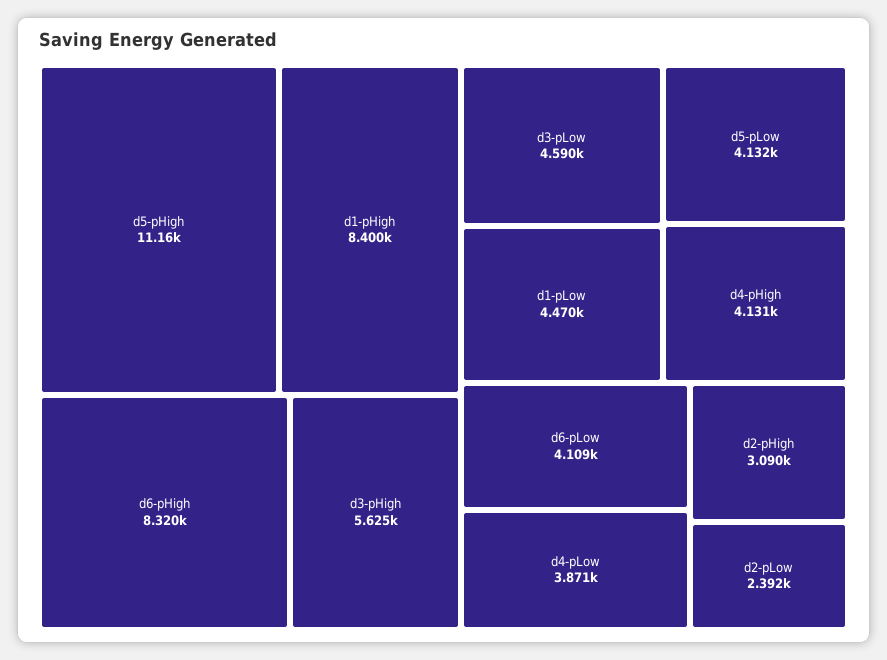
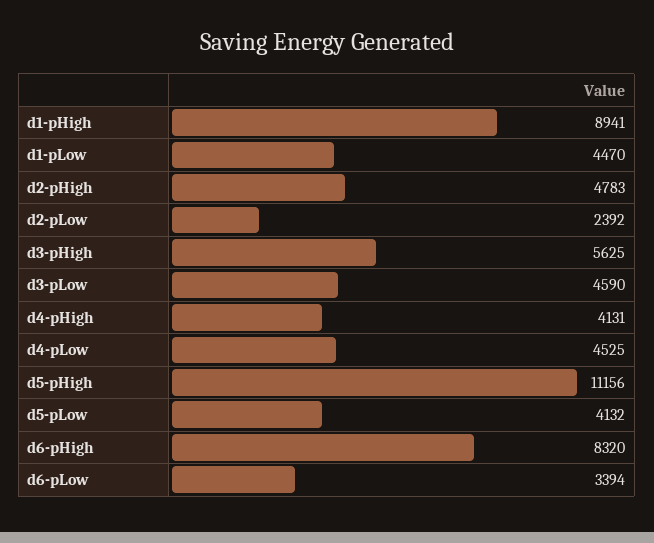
d1-pHigh: 8400 -> 8941
d6-pLow: 4109 -> 3394
d4-pLow: 3871 -> 4525
d2-pHigh: 3090 -> 4783

